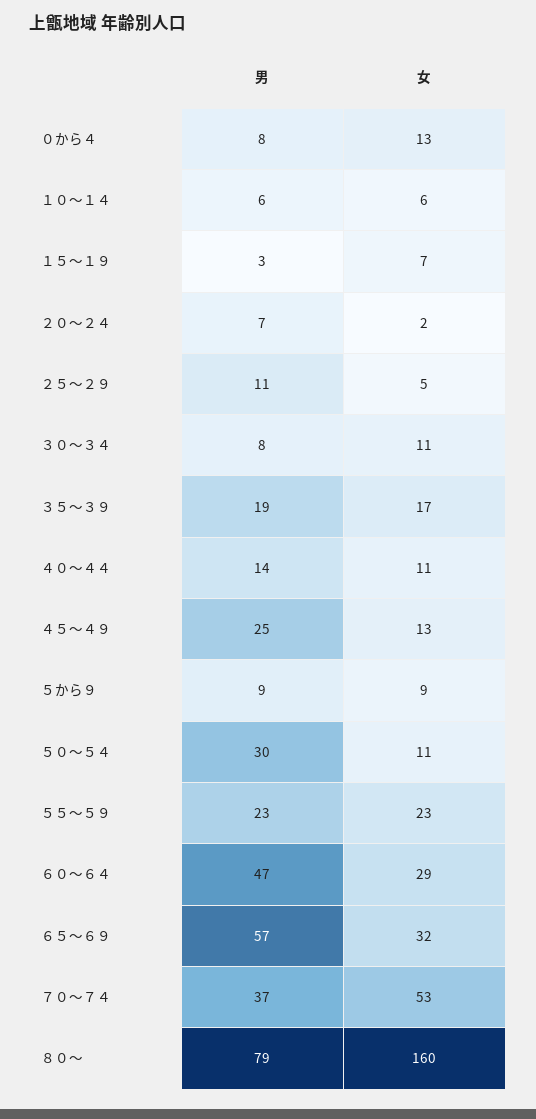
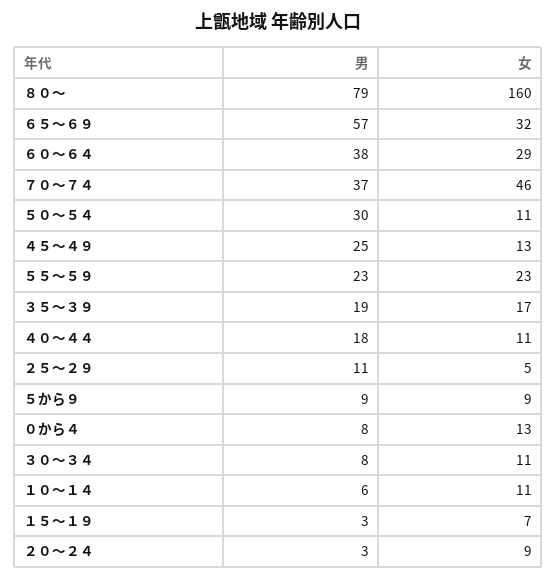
女, １０～１４: 6 -> 11
男, ２０～２４: 7 -> 3
女, ２０～２４: 2 -> 9
男, ４０～４４: 14 -> 18
男, ６０～６４: 47 -> 38
女, ７０～７４: 53 -> 46

